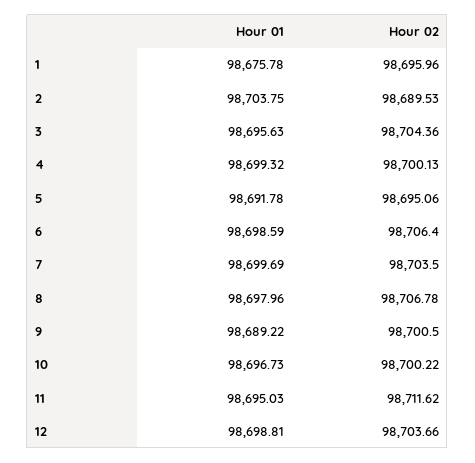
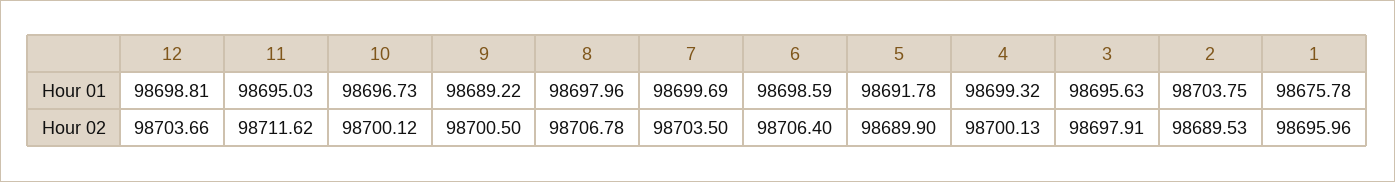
Hour 02, 3: 98704.36 -> 98697.91
Hour 02, 5: 98695.06 -> 98689.9
Hour 02, 10: 98700.22 -> 98700.12

